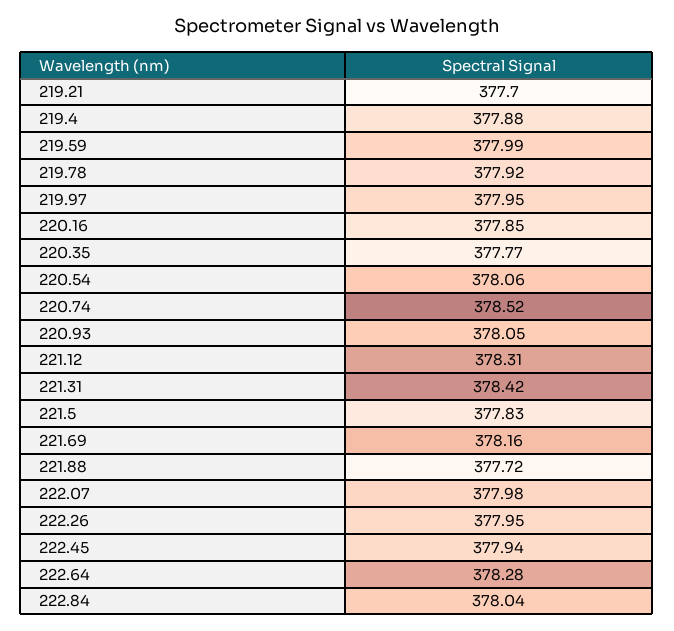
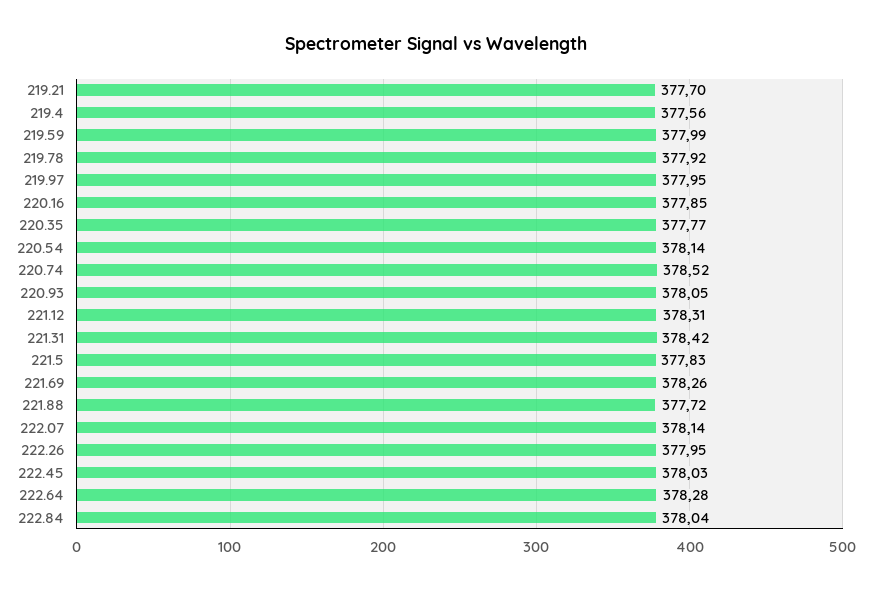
219.4: 377.88 -> 377.56
220.54: 378.06 -> 378.14
221.69: 378.16 -> 378.26
222.07: 377.98 -> 378.14
222.45: 377.94 -> 378.03

